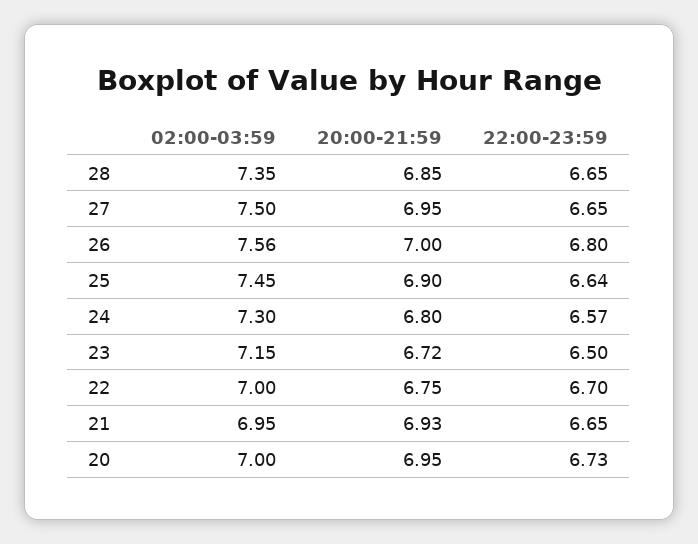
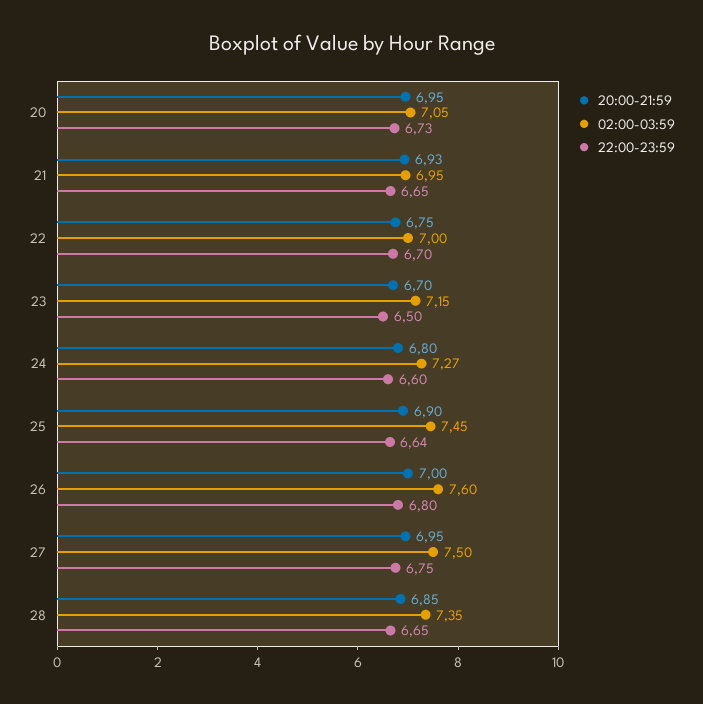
22:00-23:59, 27: 6.65 -> 6.75
02:00-03:59, 26: 7.56 -> 7.6
02:00-03:59, 24: 7.3 -> 7.27
22:00-23:59, 24: 6.57 -> 6.6
20:00-21:59, 23: 6.72 -> 6.7
02:00-03:59, 20: 7 -> 7.05

